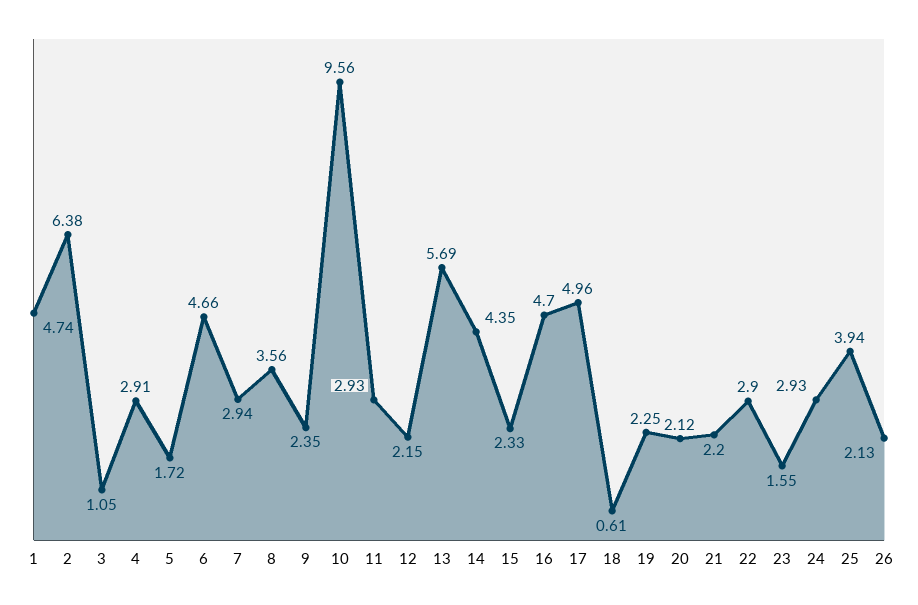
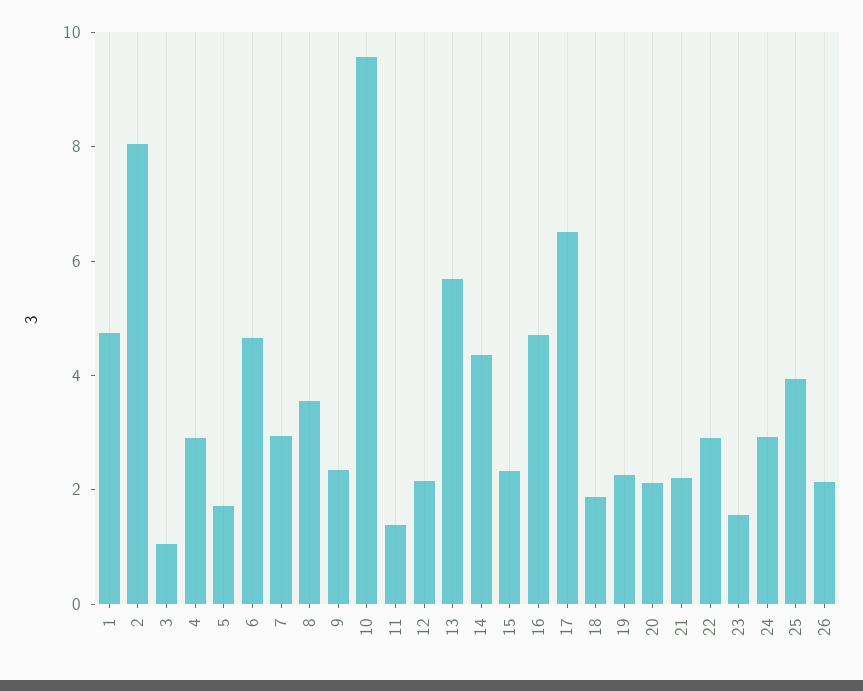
2: 6.38 -> 8
11: 2.93 -> 1.5
17: 4.96 -> 6.5
18: 0.61 -> 2

